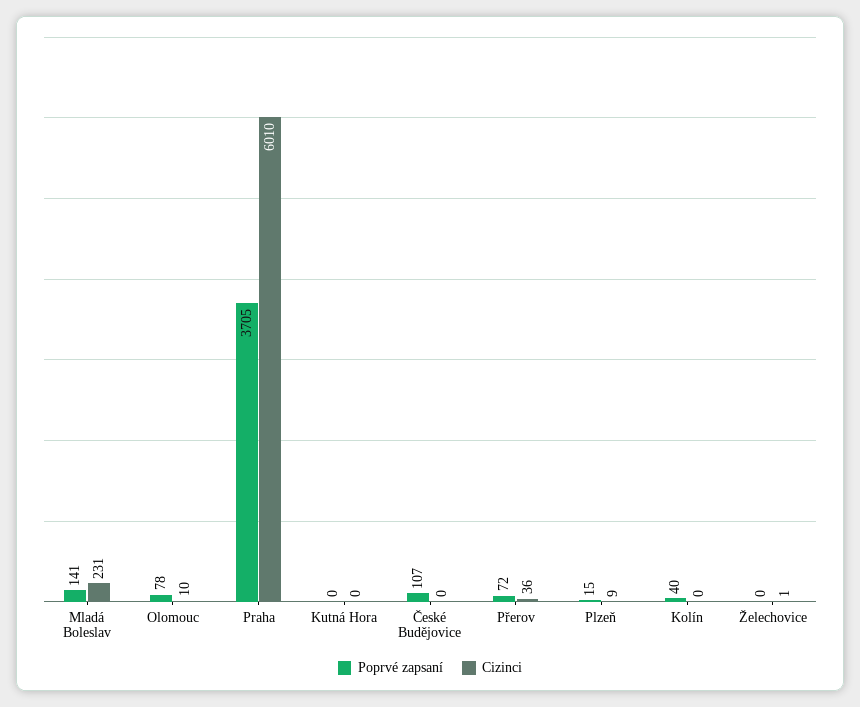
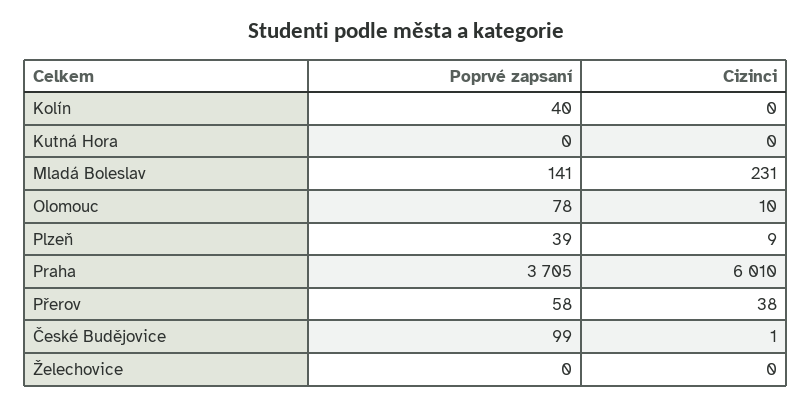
Poprvé zapsaní, České Budějovice: 107 -> 99
Cizinci, České Budějovice: 0 -> 1
Poprvé zapsaní, Přerov: 72 -> 58
Cizinci, Přerov: 36 -> 38
Poprvé zapsaní, Plzeň: 15 -> 39
Cizinci, Želechovice: 1 -> 0

